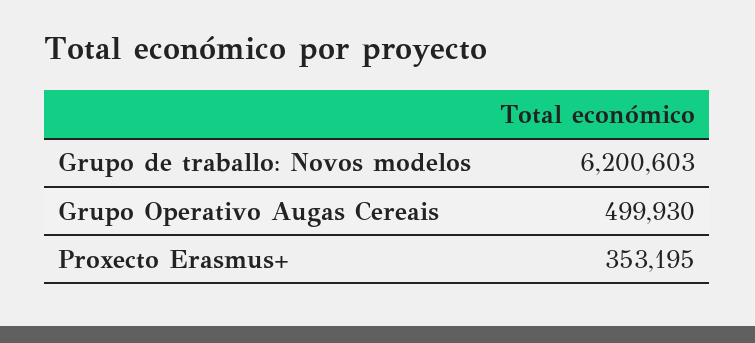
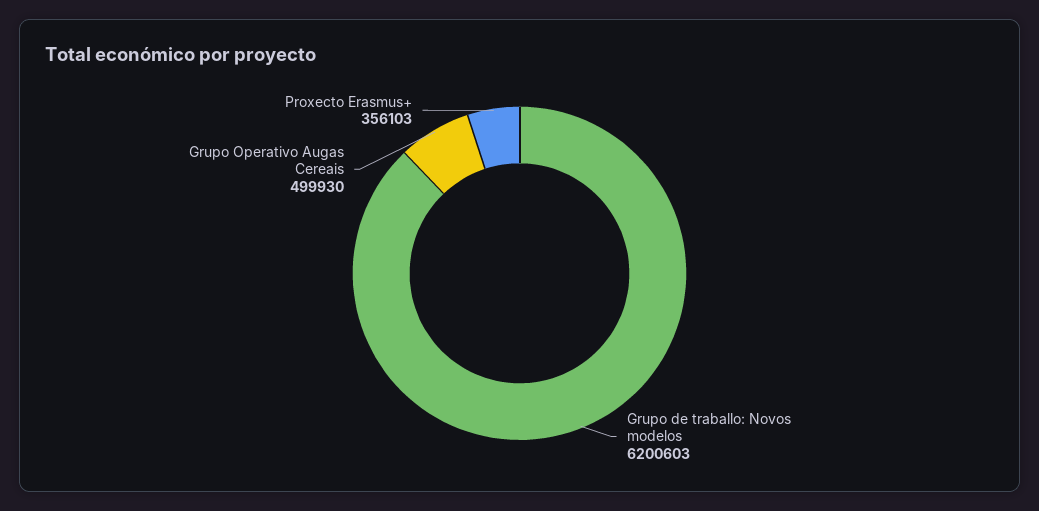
Proxecto Erasmus+: 353195 -> 356103

